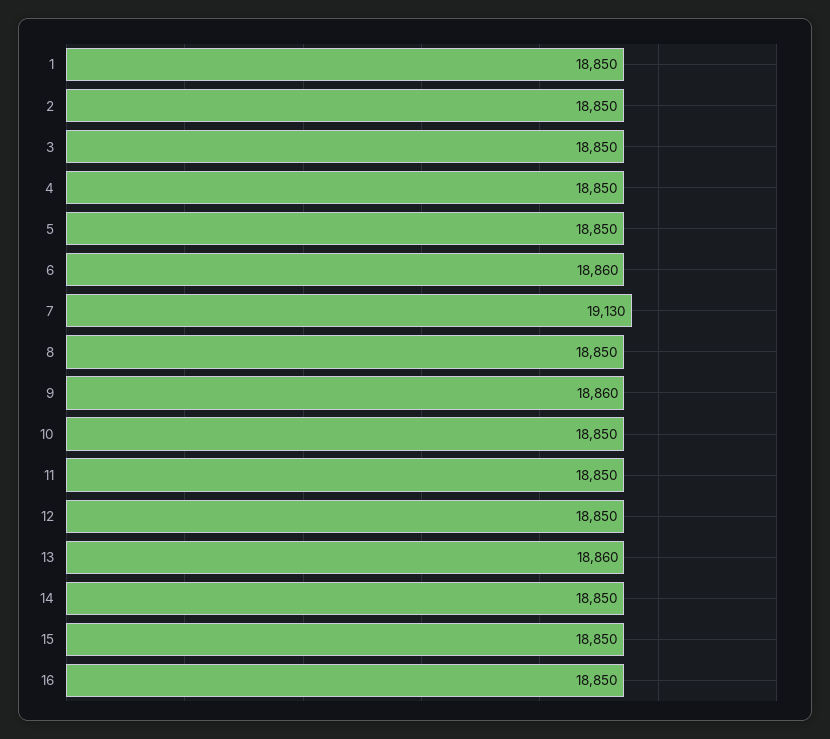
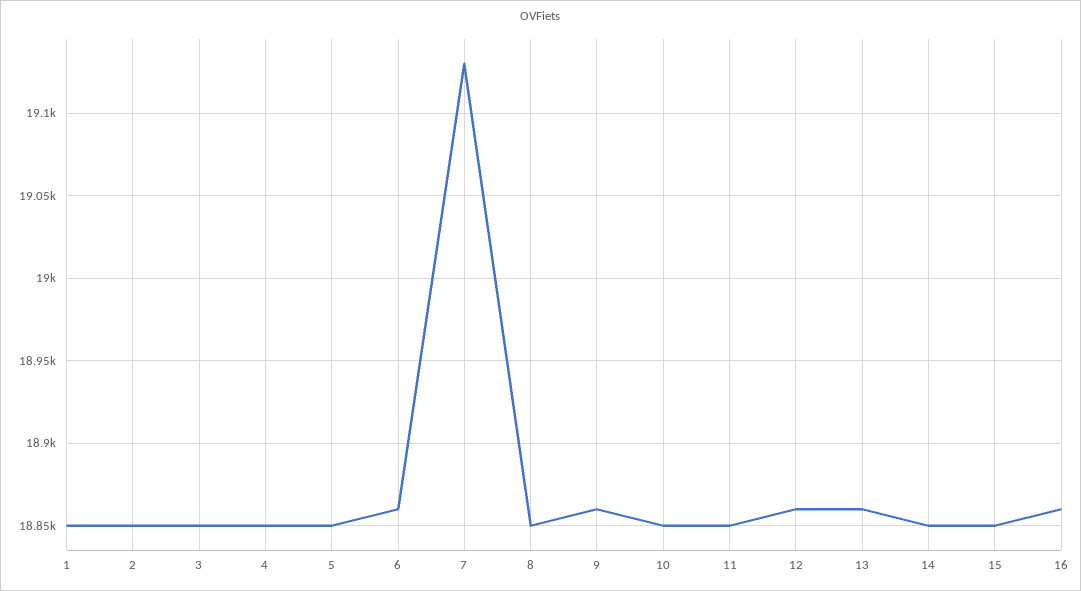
12: 18850 -> 18860
16: 18850 -> 18860

